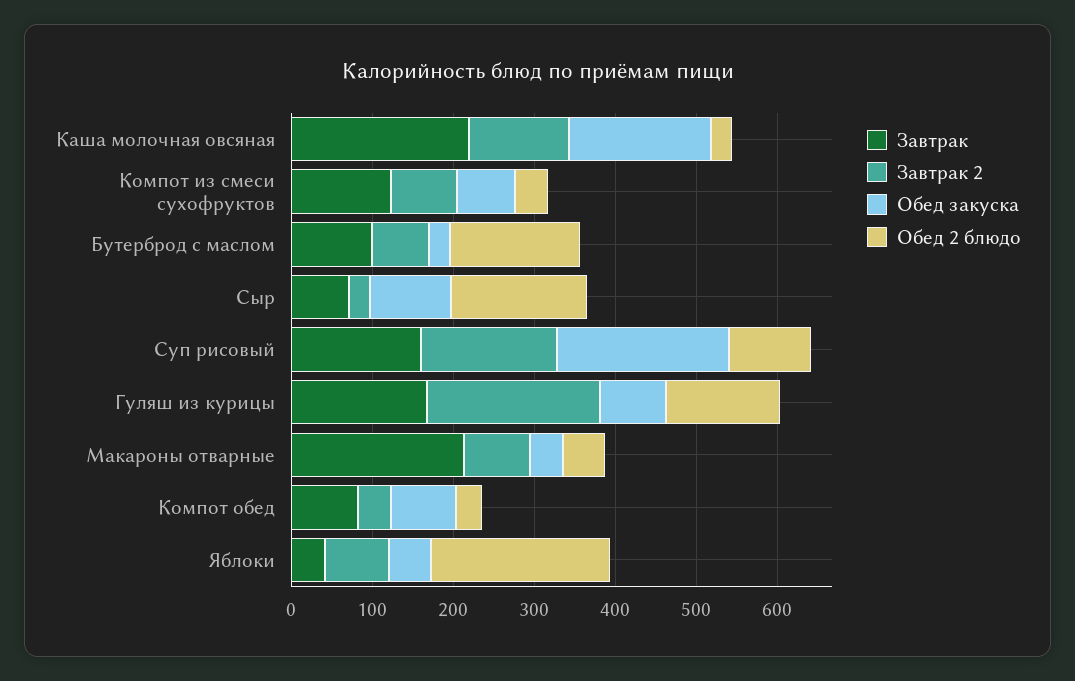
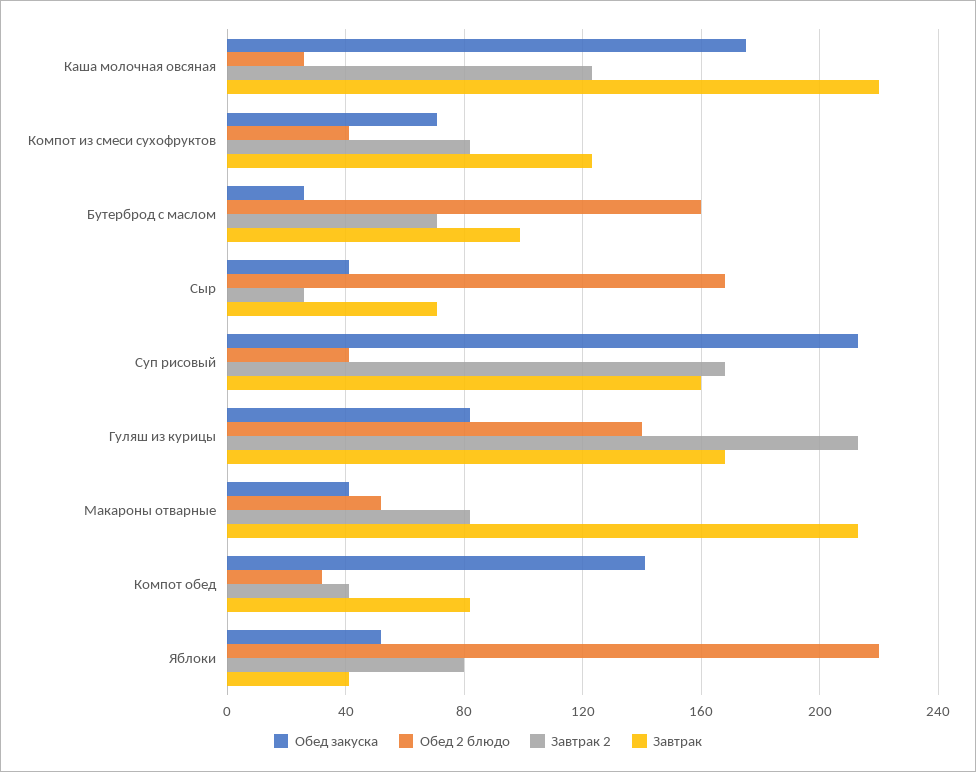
Обед закуска, Сыр: 100 -> 40
Обед 2 блюдо, Суп рисовый: 100 -> 40
Обед закуска, Компот обед: 80 -> 140

